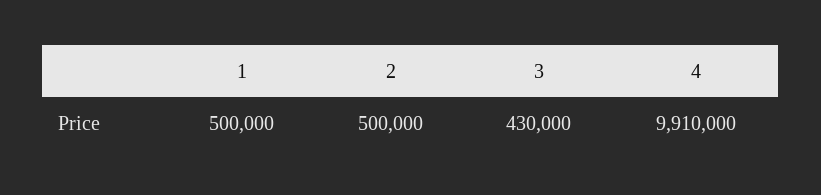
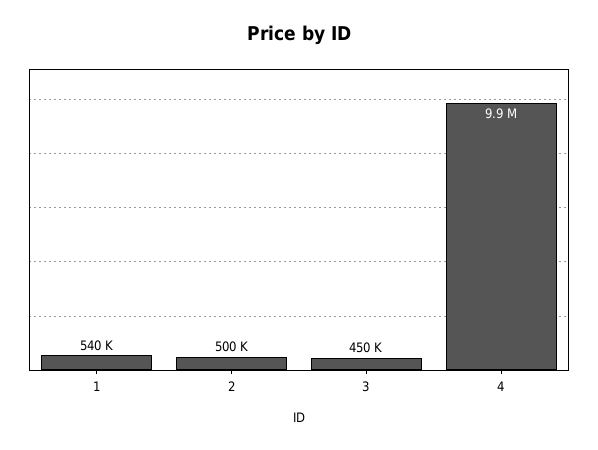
1: 500000 -> 540000
3: 430000 -> 450000

